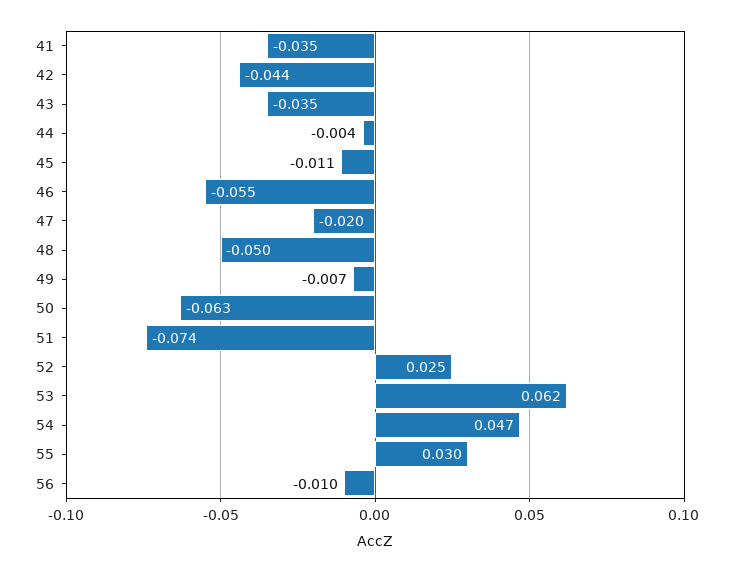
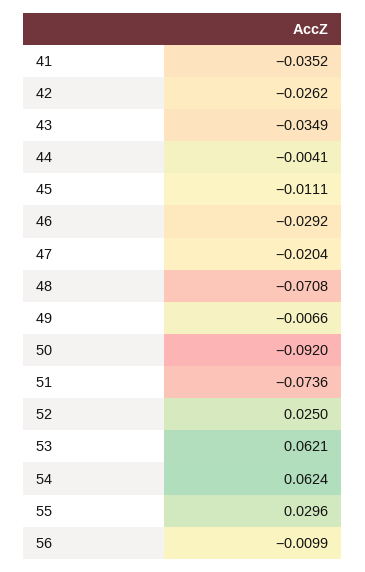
42: -0.044 -> -0.0262
46: -0.055 -> -0.0292
48: -0.05 -> -0.0708
50: -0.063 -> -0.092
54: 0.047 -> 0.0624

